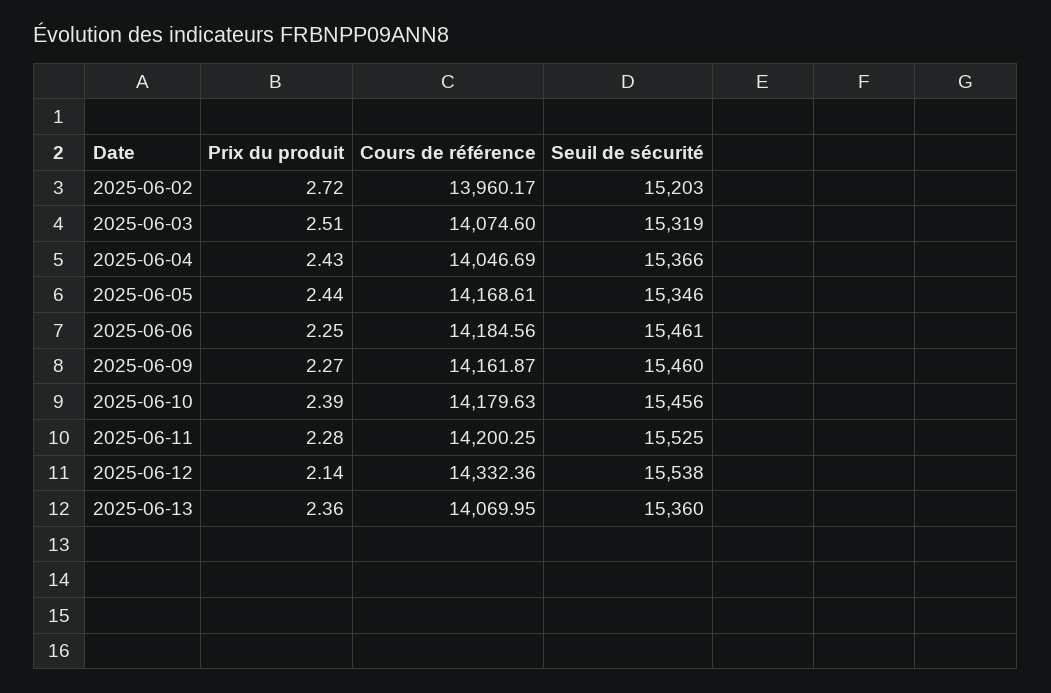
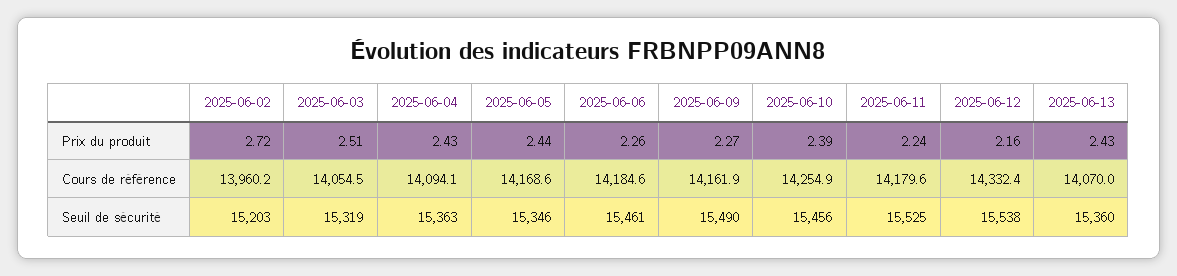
Cours de référence, 2025-06-03: 14074.6 -> 14054.5
Cours de référence, 2025-06-04: 14046.69 -> 14094.1
Seuil de sécurité, 2025-06-04: 15366 -> 15363
Prix du produit, 2025-06-06: 2.25 -> 2.26
Seuil de sécurité, 2025-06-09: 15460 -> 15490
Cours de référence, 2025-06-10: 14179.63 -> 14254.9
Prix du produit, 2025-06-11: 2.28 -> 2.24
Cours de référence, 2025-06-11: 14200.25 -> 14179.6
Prix du produit, 2025-06-12: 2.14 -> 2.16
Prix du produit, 2025-06-13: 2.36 -> 2.43

